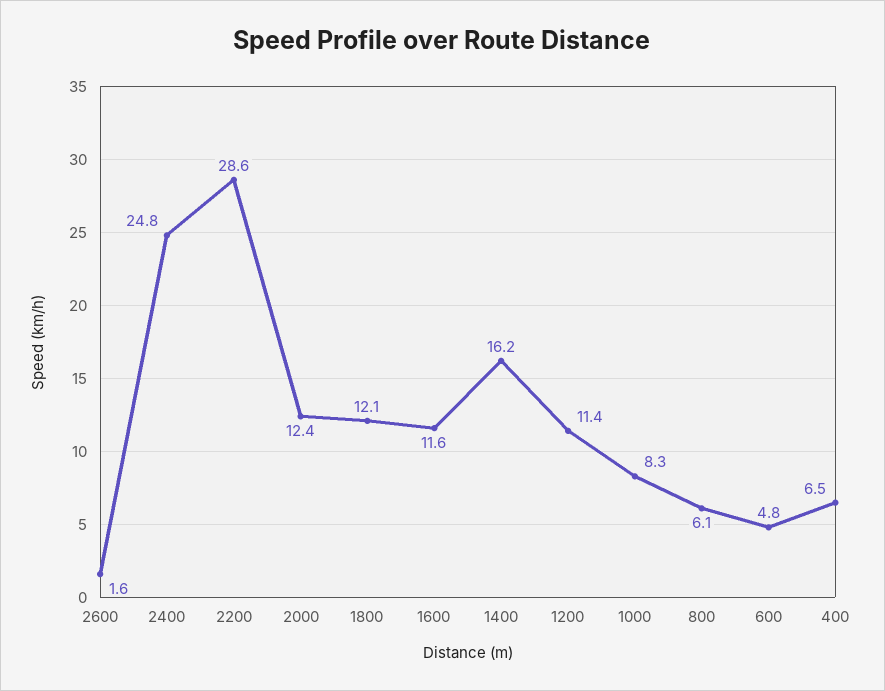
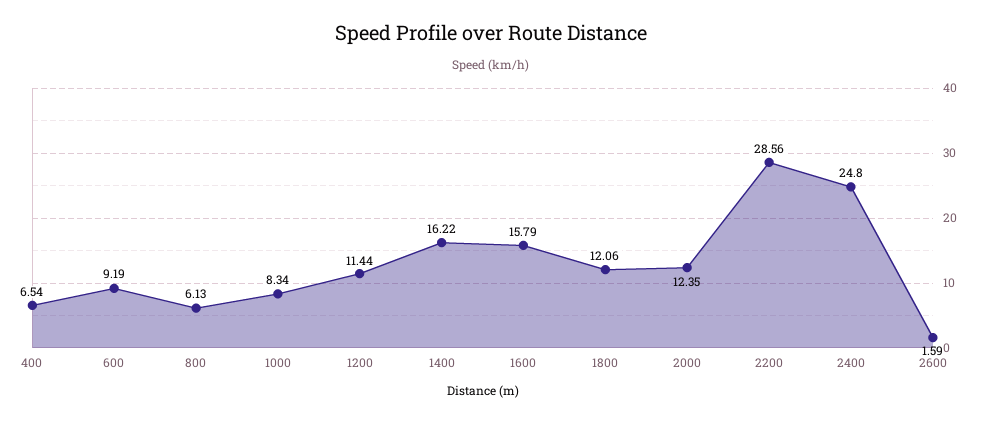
1600: 11.6 -> 15.79
600: 4.8 -> 9.19

